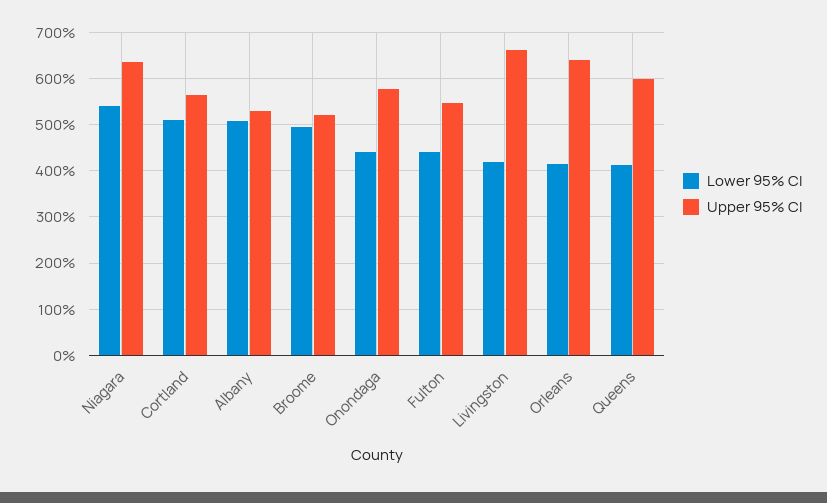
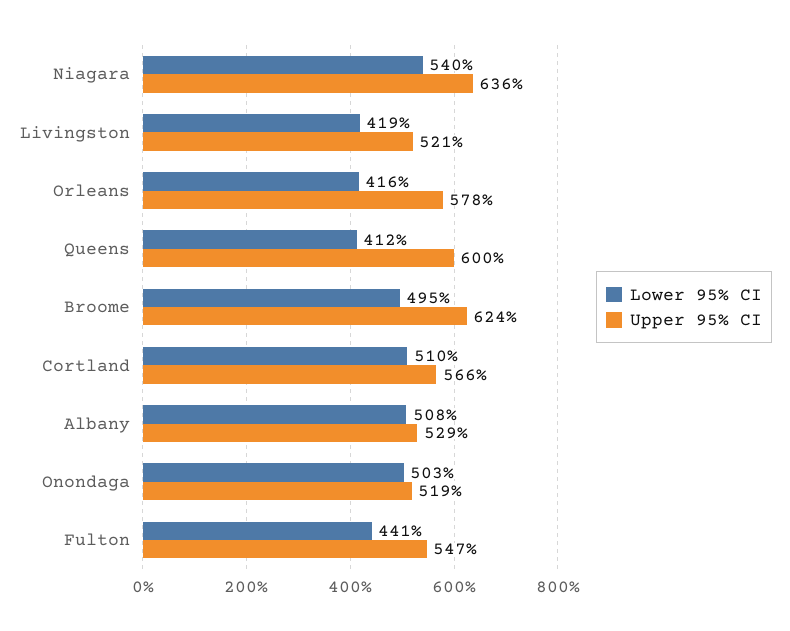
Upper 95% CI, Broome: 520 -> 624
Lower 95% CI, Onondaga: 440 -> 503
Upper 95% CI, Onondaga: 580 -> 519
Upper 95% CI, Livingston: 660 -> 521
Upper 95% CI, Orleans: 640 -> 578

